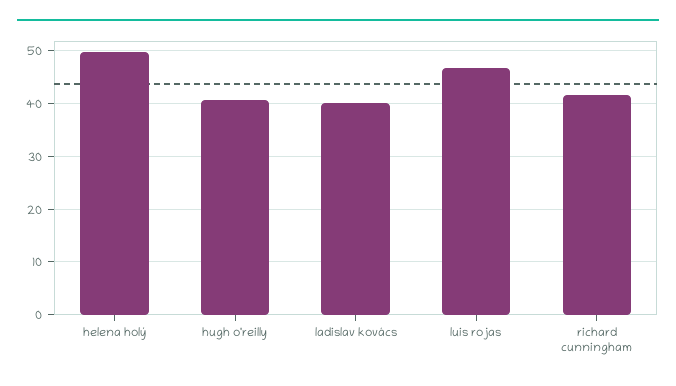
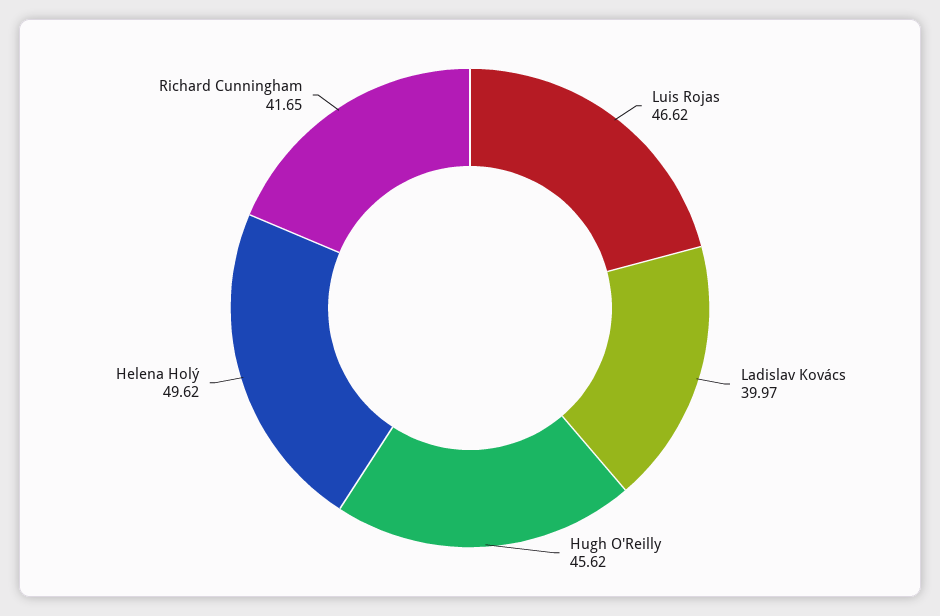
hugh o'reilly: 40 -> 45.62

